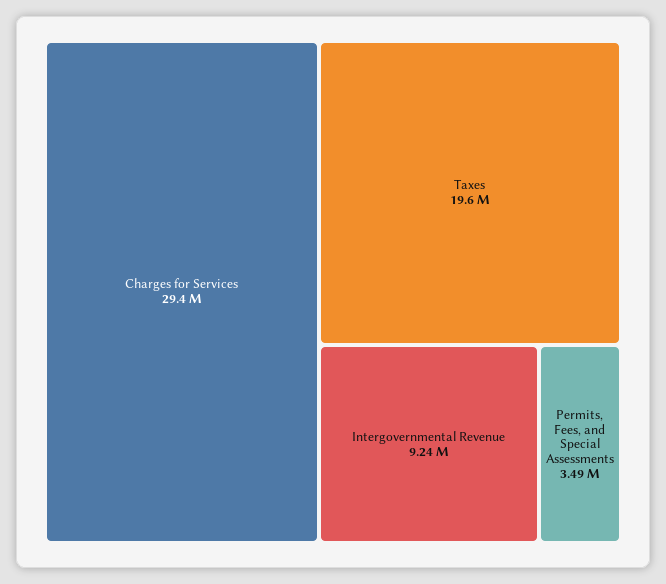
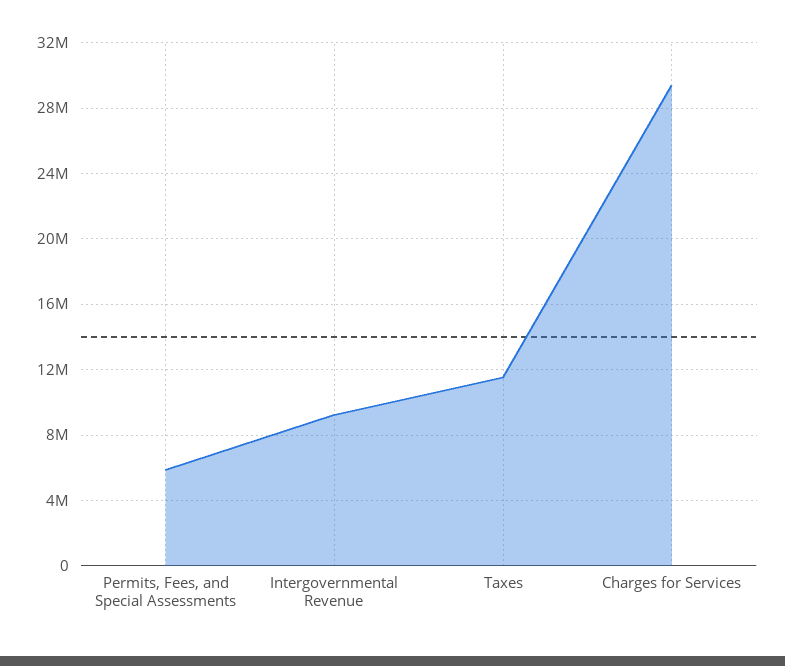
Taxes: 19600000 -> 11500000
Permits, Fees, and Special Assessments: 3490000 -> 6000000

